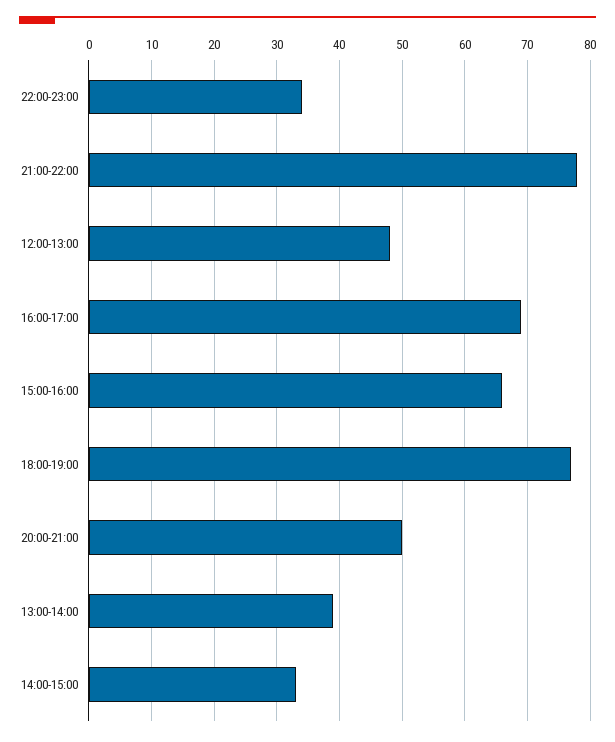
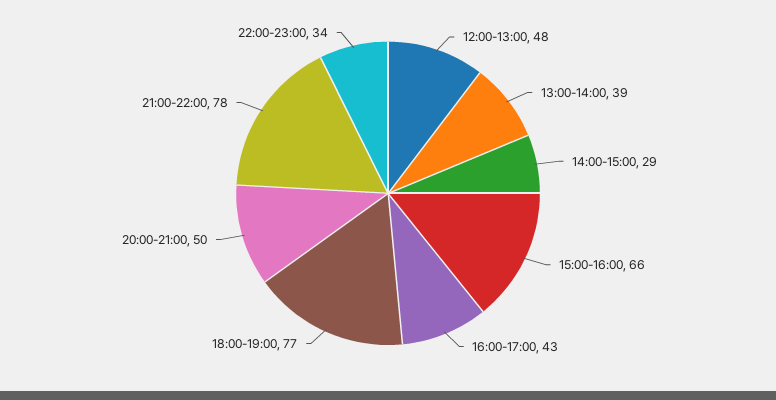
16:00-17:00: 69 -> 43
14:00-15:00: 33 -> 29

